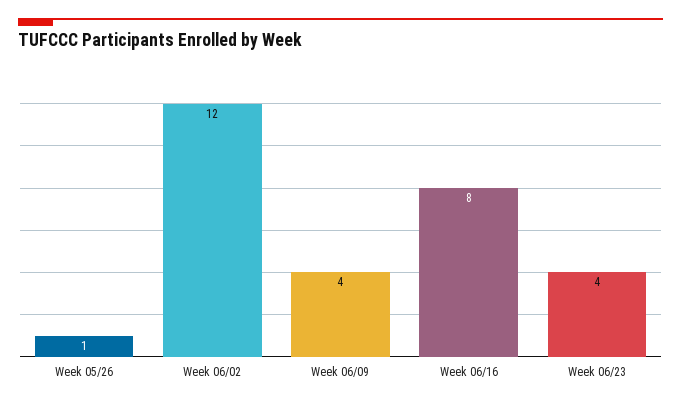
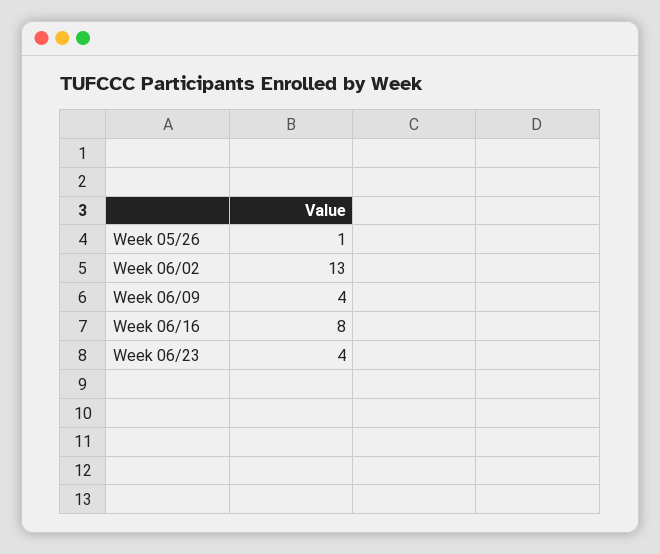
Week 06/02: 12 -> 13

